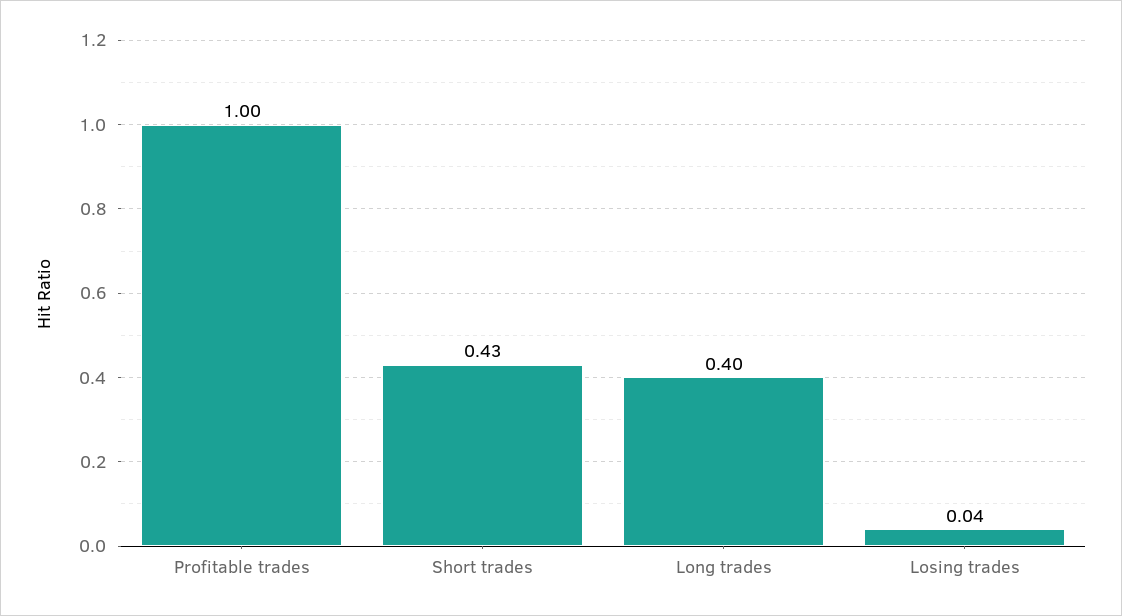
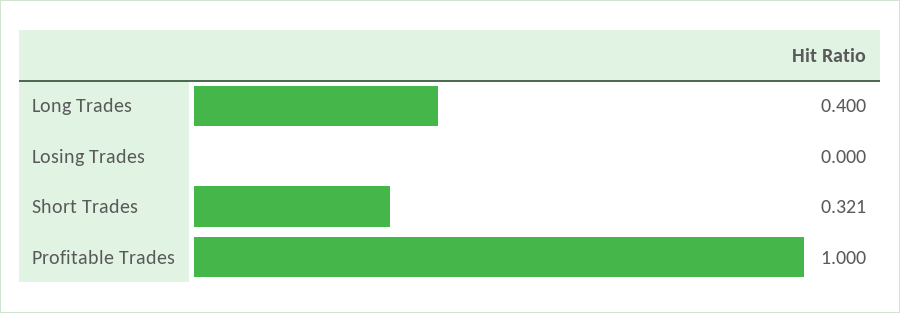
Short trades: 0.43 -> 0.321
Losing trades: 0.04 -> 0

